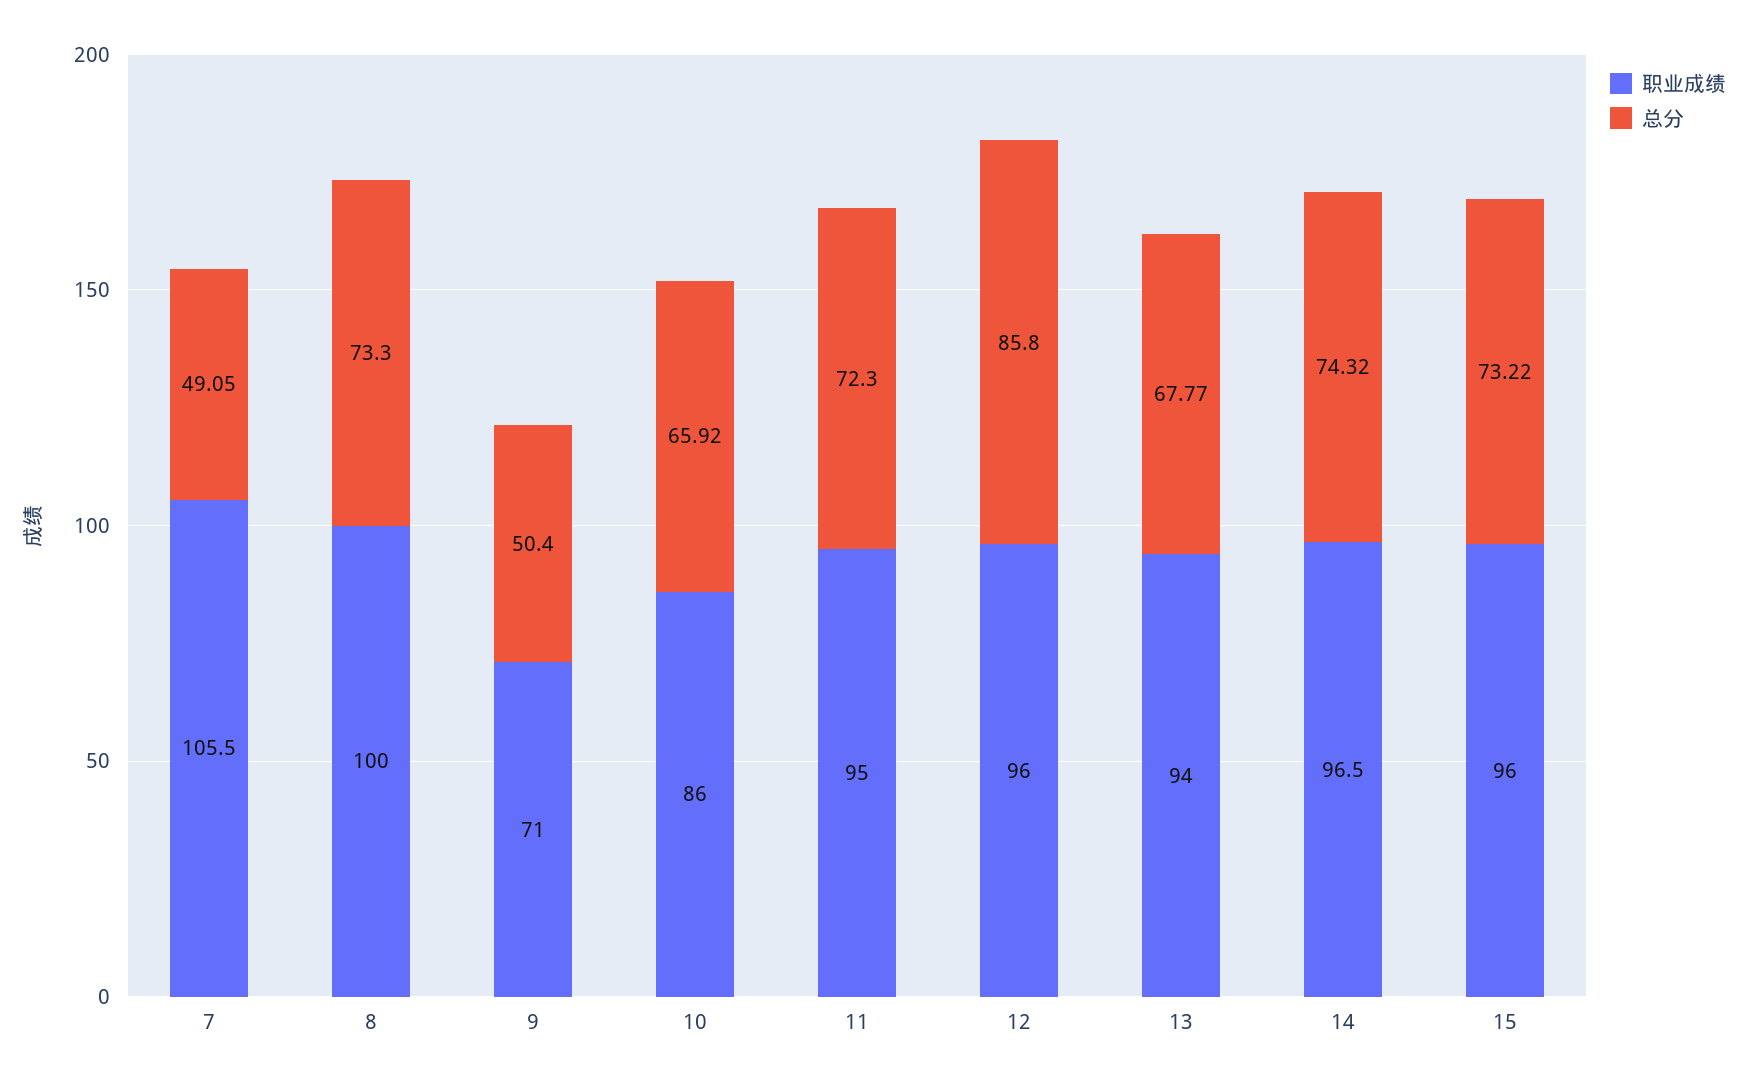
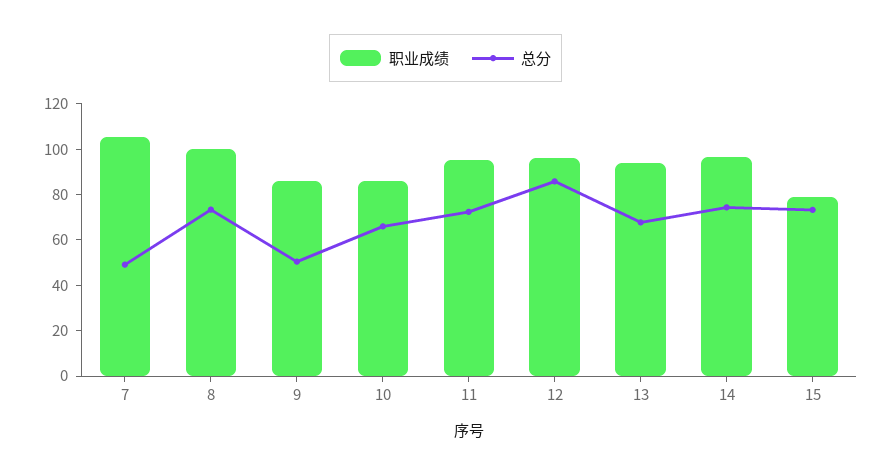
职业成绩, 9: 71 -> 85
职业成绩, 15: 96 -> 80

